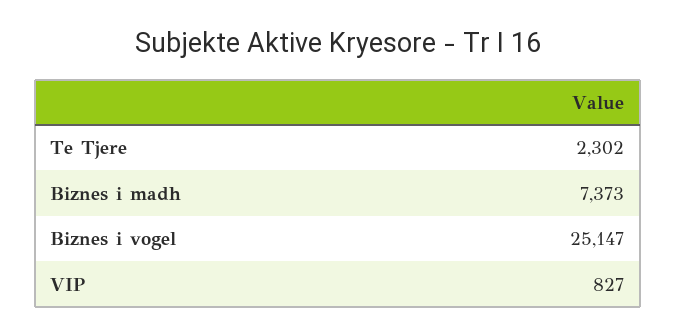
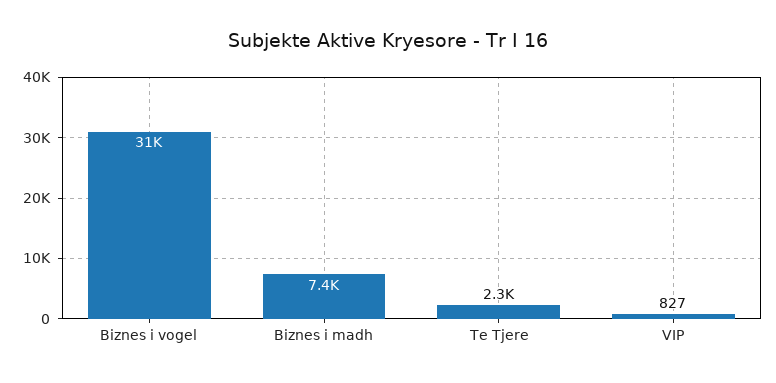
Biznes i vogel: 25147 -> 31000

